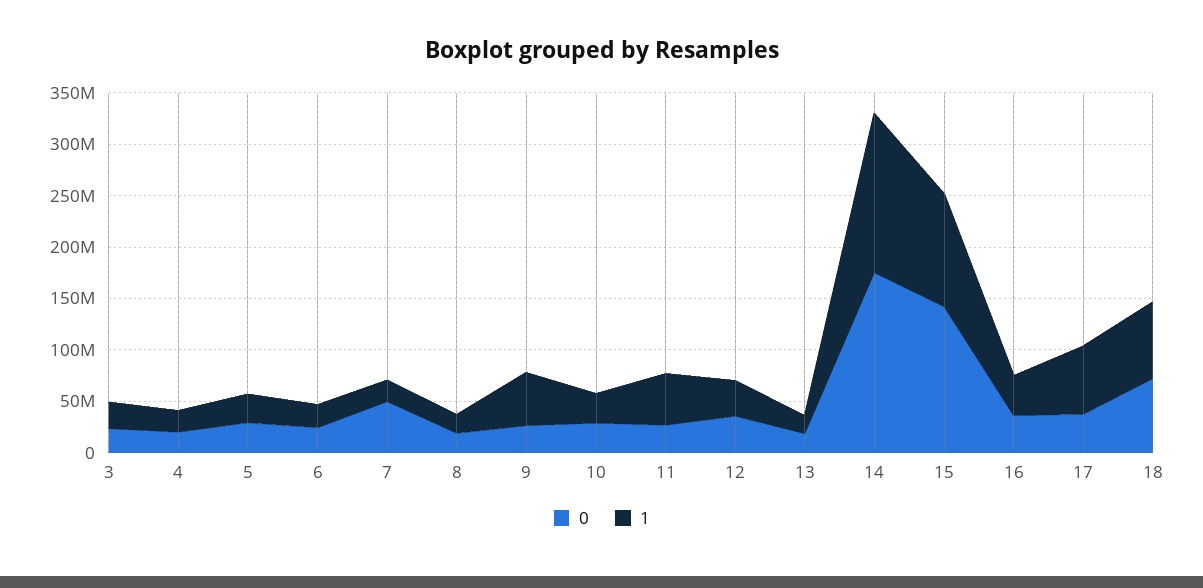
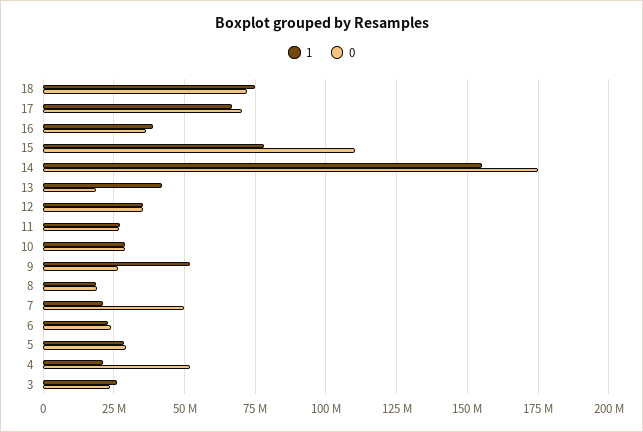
0, 4: 20000000 -> 52500000
1, 11: 50000000 -> 27500000
1, 13: 20000000 -> 42500000
0, 15: 140000000 -> 110000000
1, 15: 110000000 -> 77500000
0, 17: 40000000 -> 70000000

